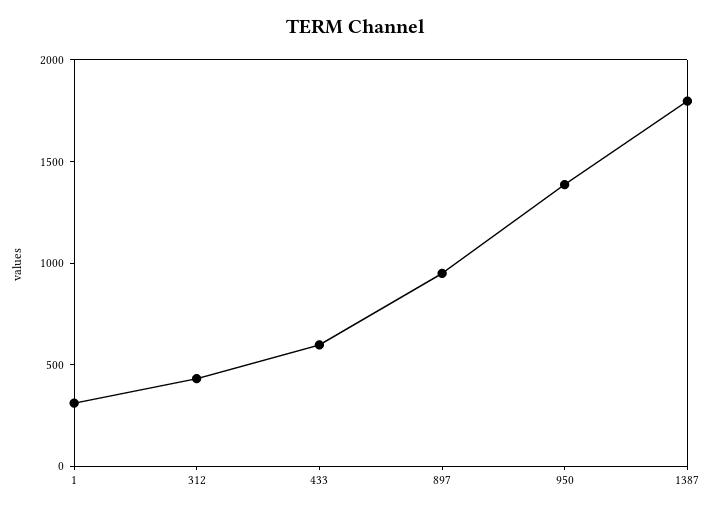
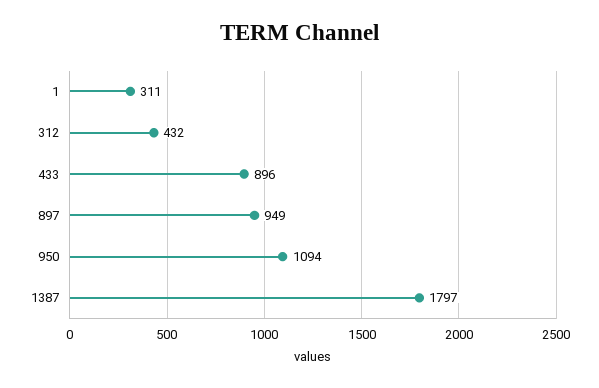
433: 600 -> 896
950: 1400 -> 1094

